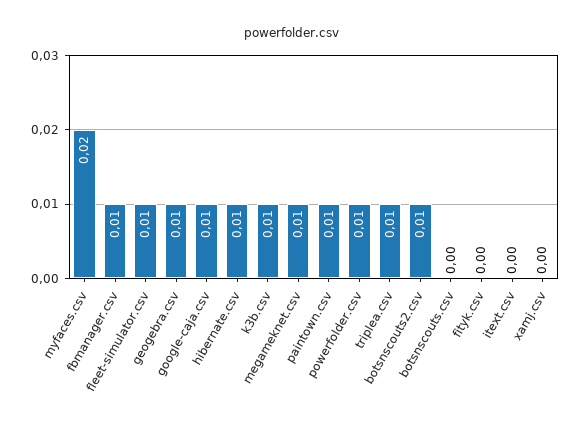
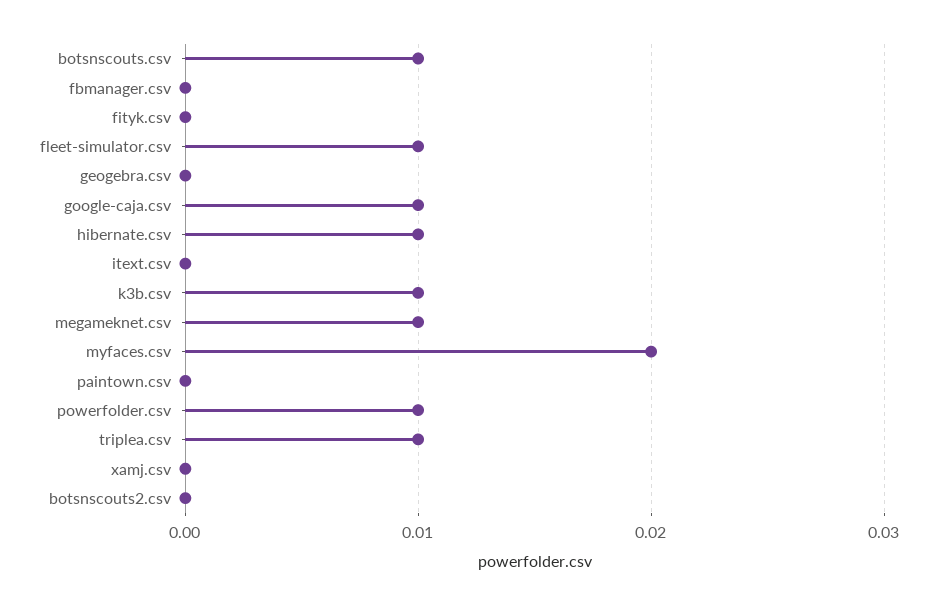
fbmanager.csv: 0.01 -> 0
geogebra.csv: 0.01 -> 0
paintown.csv: 0.01 -> 0
botsnscouts2.csv: 0.01 -> 0
botsnscouts.csv: 0 -> 0.01

